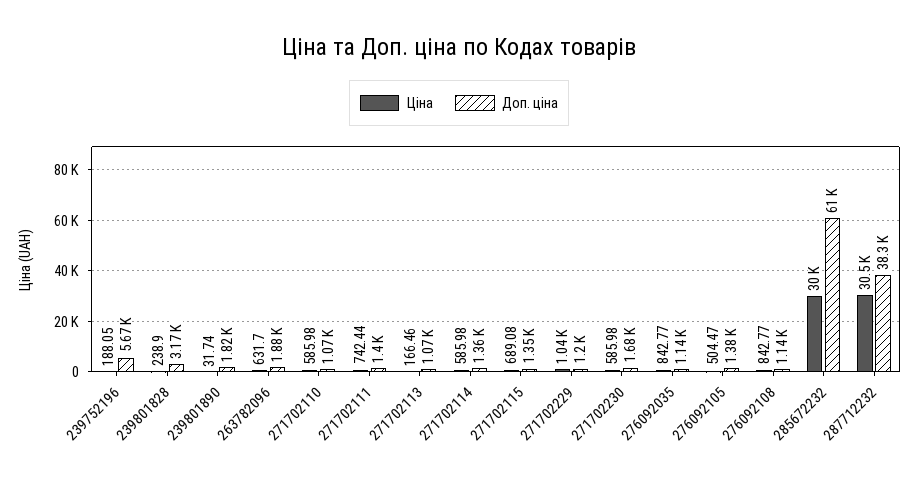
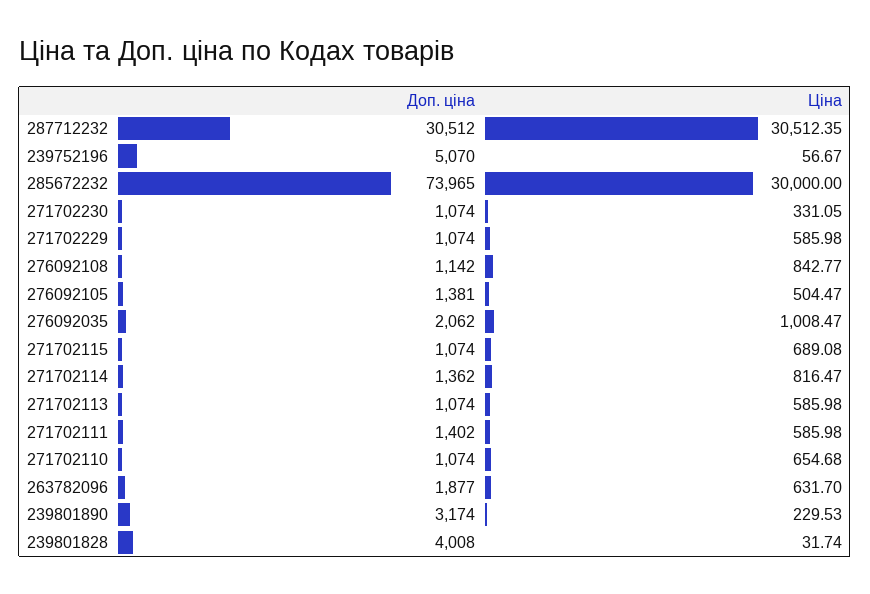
Ціна, 239752196: 188.05 -> 56.67
Доп. ціна, 239752196: 5670 -> 5070
Ціна, 239801828: 238.9 -> 31.74
Доп. ціна, 239801828: 3170 -> 4008
Ціна, 239801890: 31.74 -> 229.53
Доп. ціна, 239801890: 1820 -> 3174
Ціна, 271702110: 585.98 -> 654.68
Ціна, 271702111: 742.44 -> 585.98
Ціна, 271702113: 166.46 -> 585.98
Ціна, 271702114: 585.98 -> 816.47
Доп. ціна, 271702115: 1350 -> 1074
Ціна, 271702229: 1040 -> 585.98
Доп. ціна, 271702229: 1200 -> 1074
Ціна, 271702230: 585.98 -> 331.05
Доп. ціна, 271702230: 1680 -> 1074
Ціна, 276092035: 842.77 -> 1008.47
Доп. ціна, 276092035: 1140 -> 2062
Доп. ціна, 285672232: 61000 -> 73965
Доп. ціна, 287712232: 38300 -> 30512

